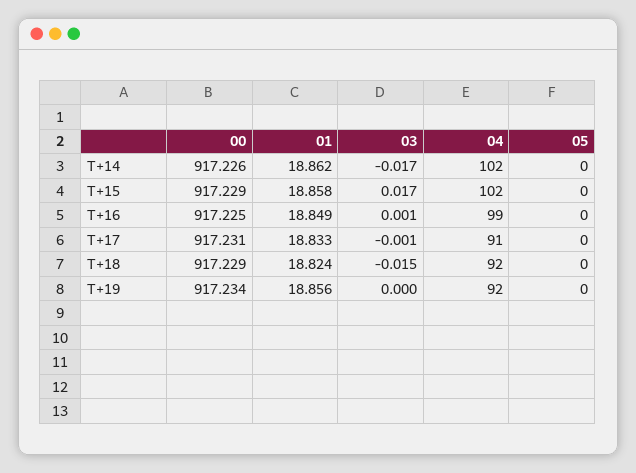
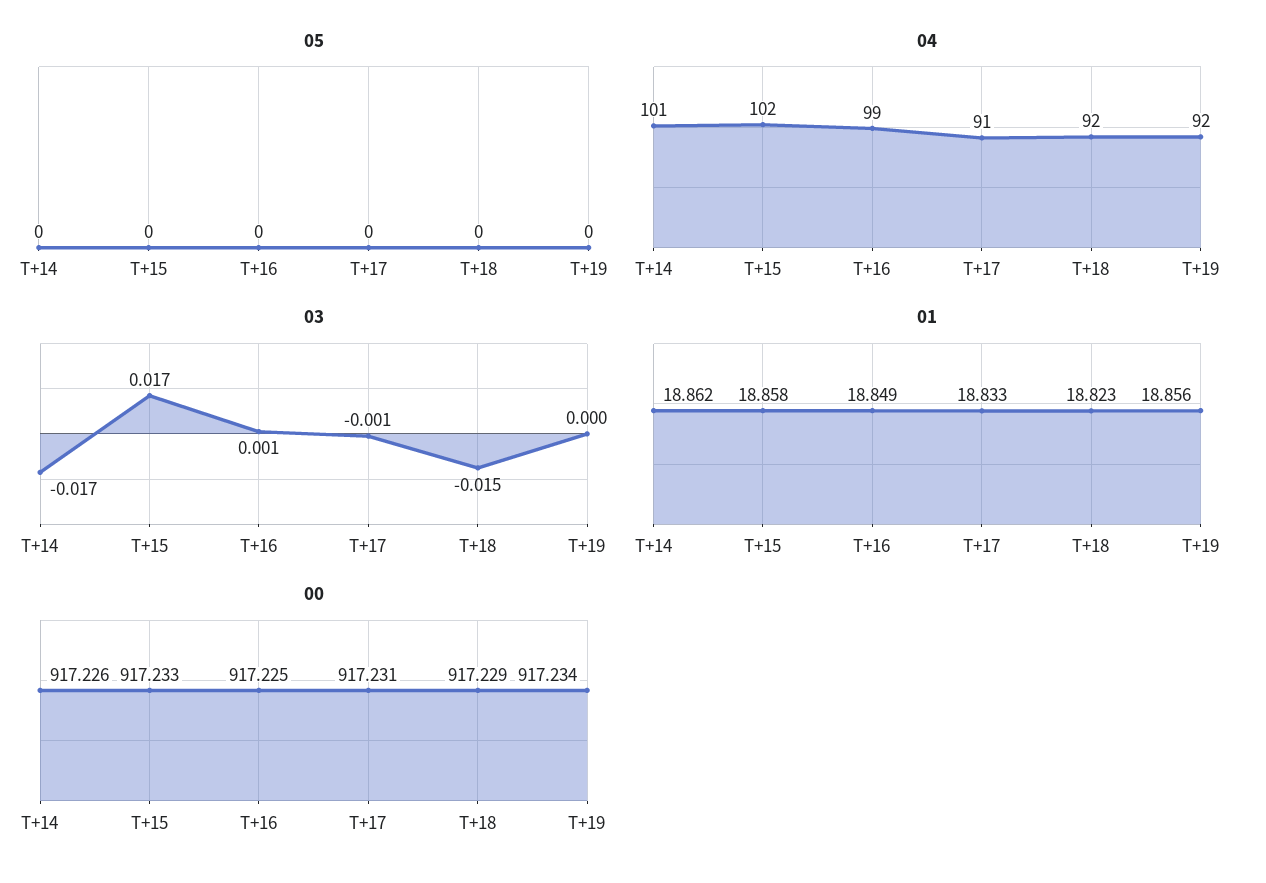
04, T+14: 102 -> 101
00, T+15: 917.229 -> 917.233
01, T+18: 18.824 -> 18.823

